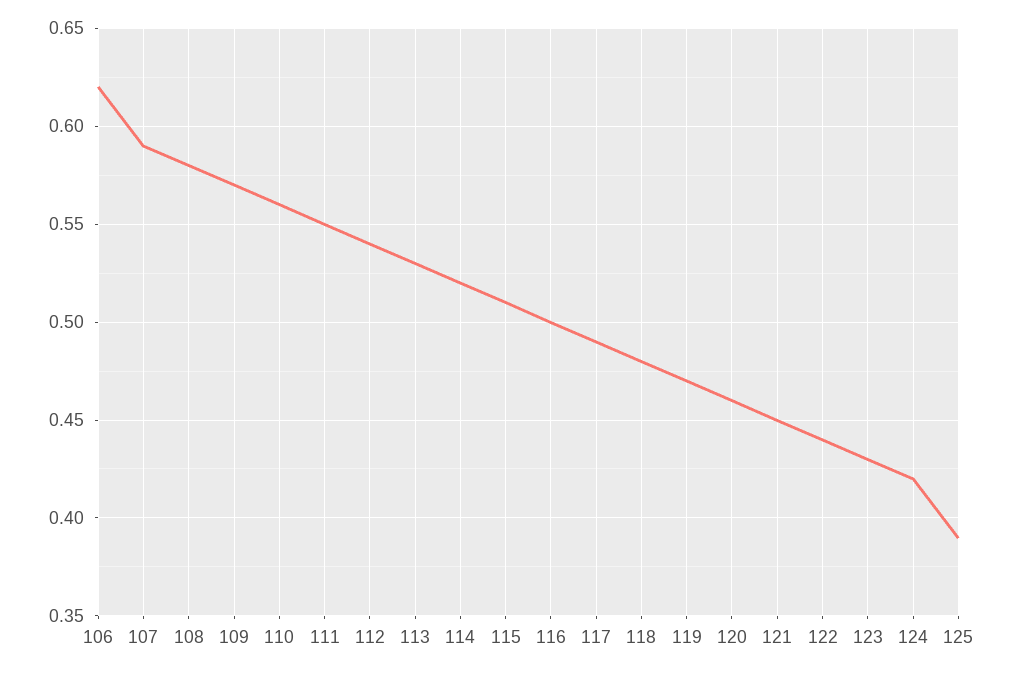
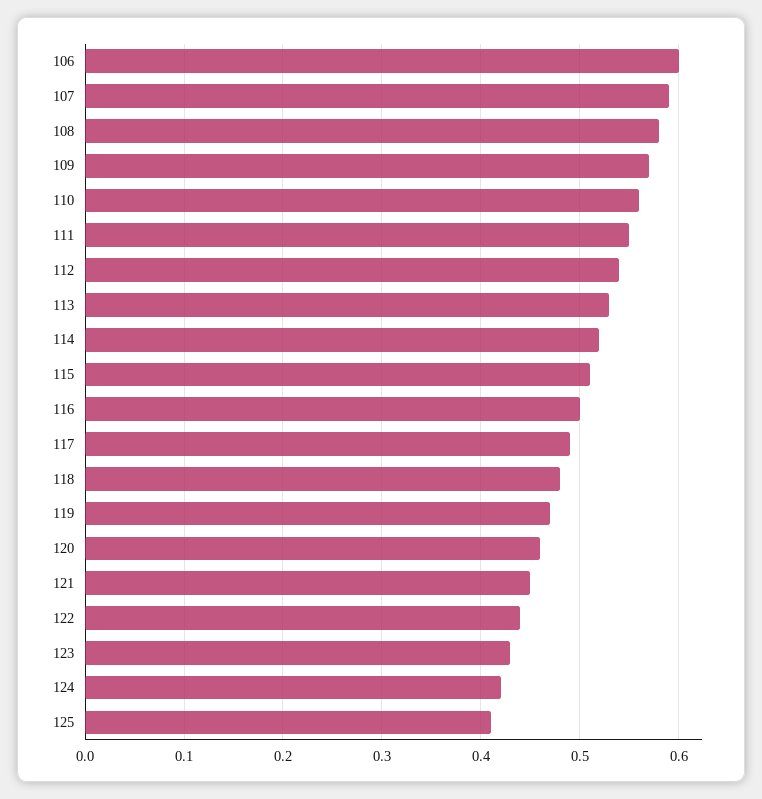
106: 0.62 -> 0.6
125: 0.39 -> 0.41

